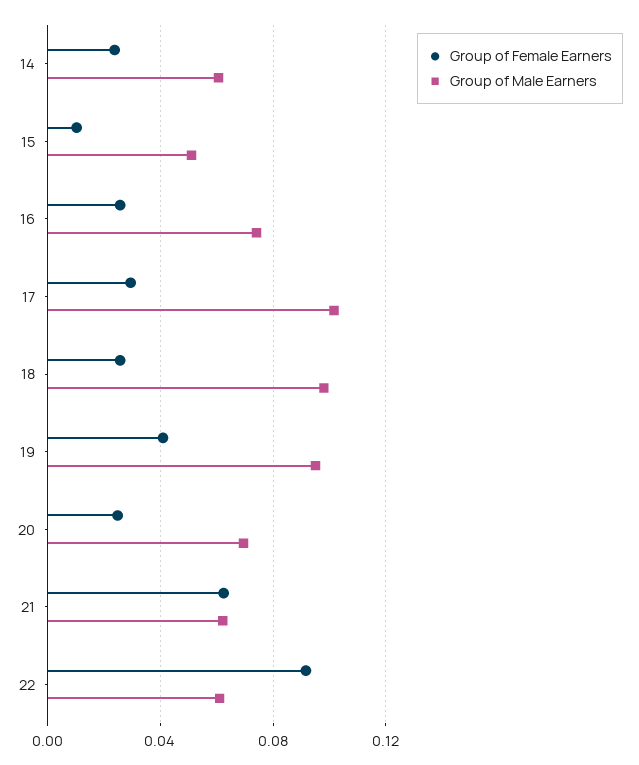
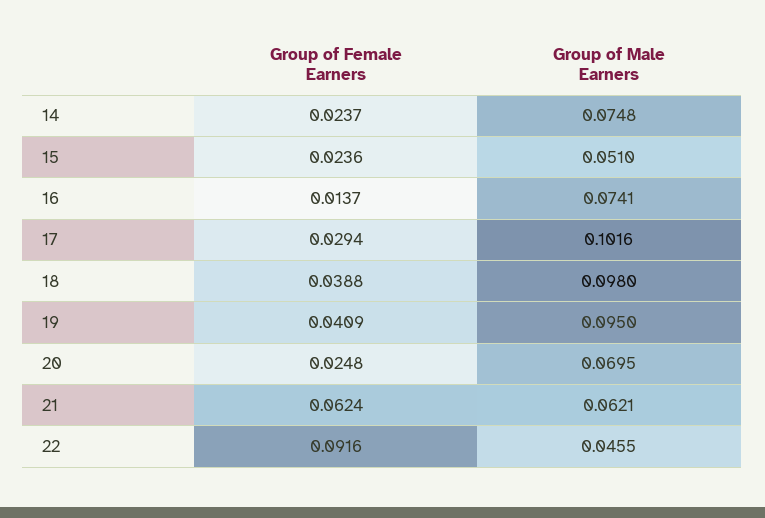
Group of Male Earners, 14: 0.06 -> 0.0748
Group of Female Earners, 15: 0.01 -> 0.0236
Group of Female Earners, 16: 0.025 -> 0.0137
Group of Female Earners, 18: 0.025 -> 0.0388
Group of Male Earners, 22: 0.06 -> 0.0455

